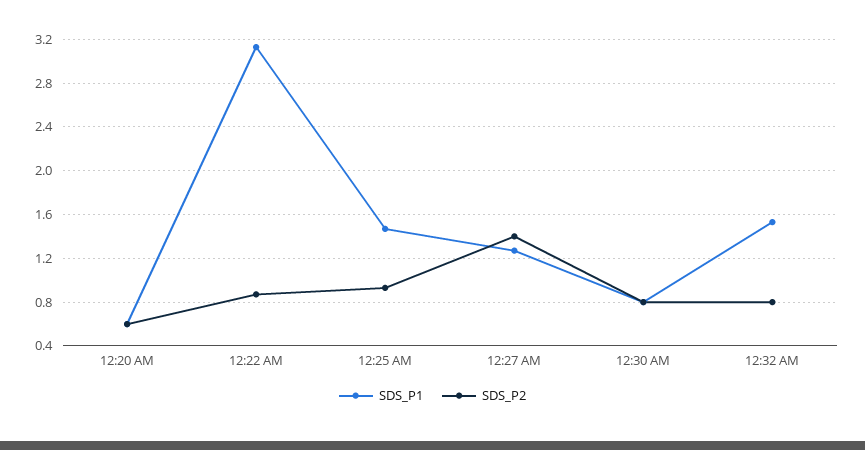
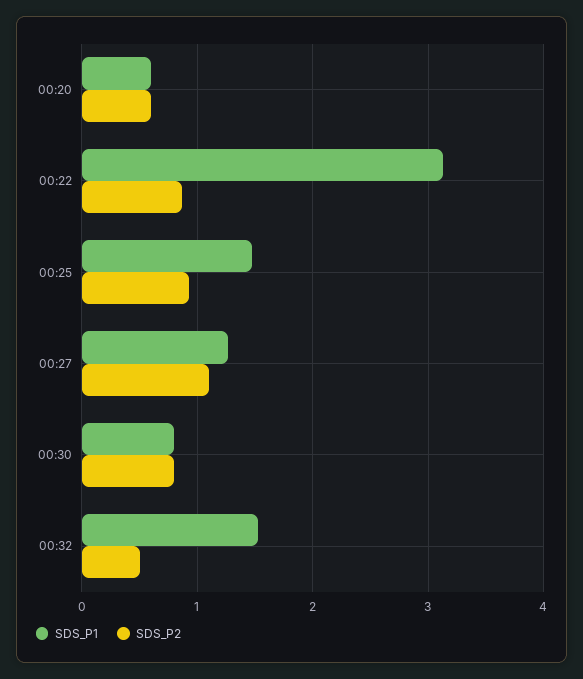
SDS_P2, 12:27 AM: 1.4 -> 1.1
SDS_P2, 12:32 AM: 0.8 -> 0.5

